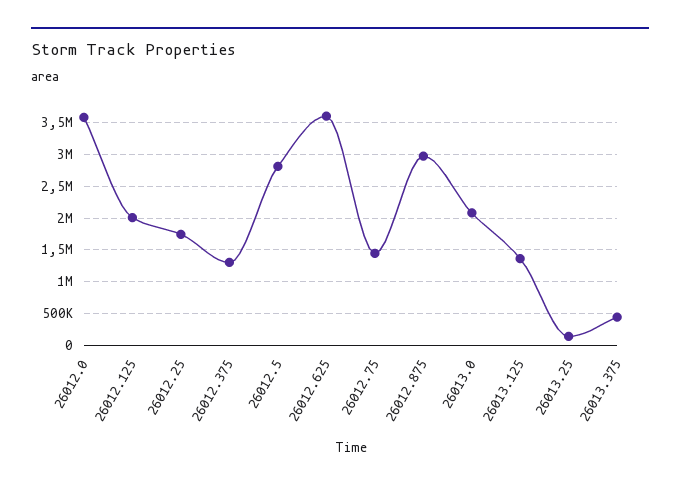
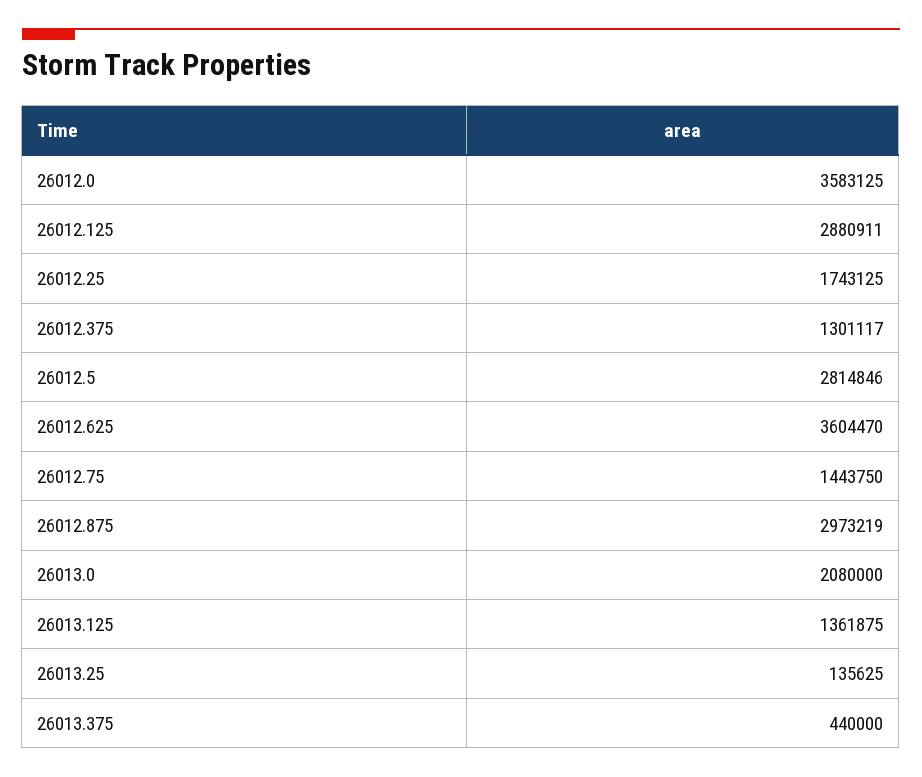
26012.125: 2000000 -> 2880911

